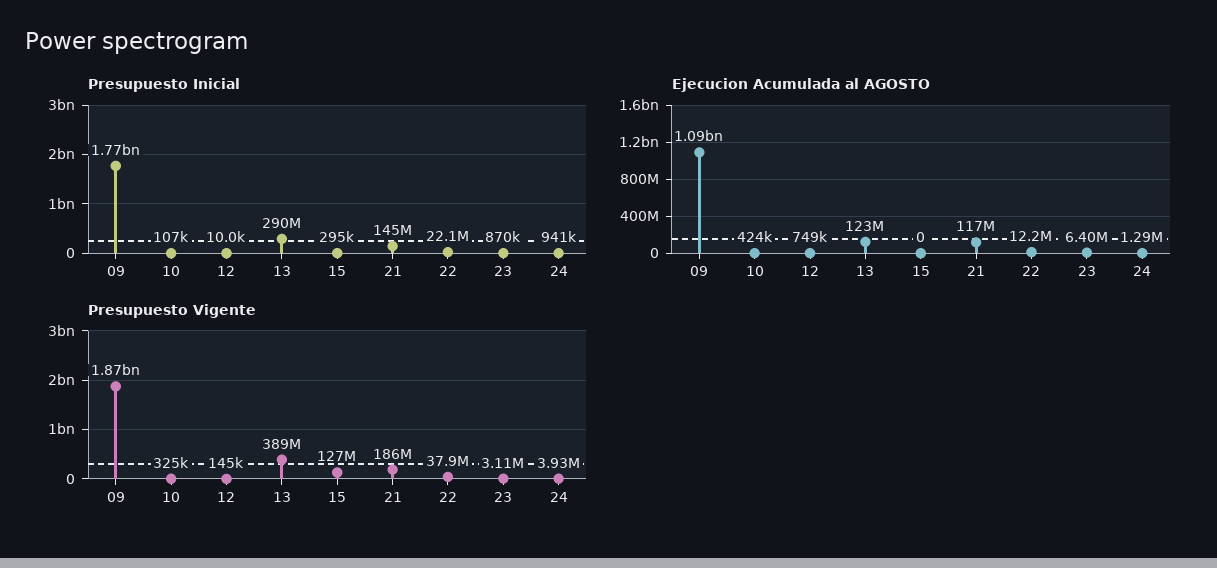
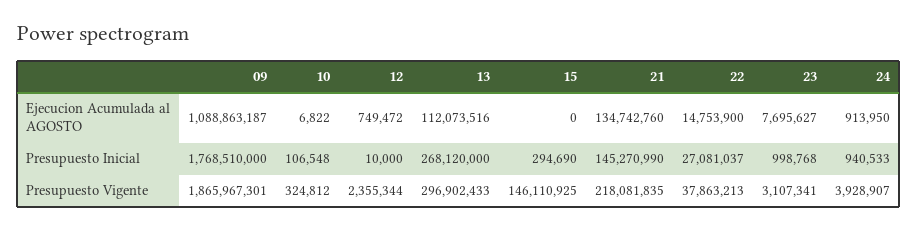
Presupuesto Inicial, 13: 290000000 -> 268120000
Presupuesto Inicial, 22: 22100000 -> 27081037
Presupuesto Inicial, 23: 870000 -> 998768
Ejecucion Acumulada al AGOSTO, 10: 424000 -> 6822
Ejecucion Acumulada al AGOSTO, 13: 123000000 -> 112073516
Ejecucion Acumulada al AGOSTO, 21: 117000000 -> 134742760
Ejecucion Acumulada al AGOSTO, 22: 12200000 -> 14753900
Ejecucion Acumulada al AGOSTO, 23: 6400000 -> 7695627
Ejecucion Acumulada al AGOSTO, 24: 1290000 -> 913950
Presupuesto Vigente, 12: 145000 -> 2355344
Presupuesto Vigente, 13: 389000000 -> 296902433
Presupuesto Vigente, 15: 127000000 -> 146110925
Presupuesto Vigente, 21: 186000000 -> 218081835

